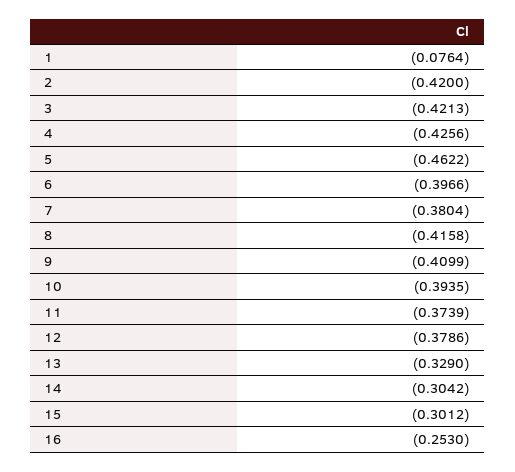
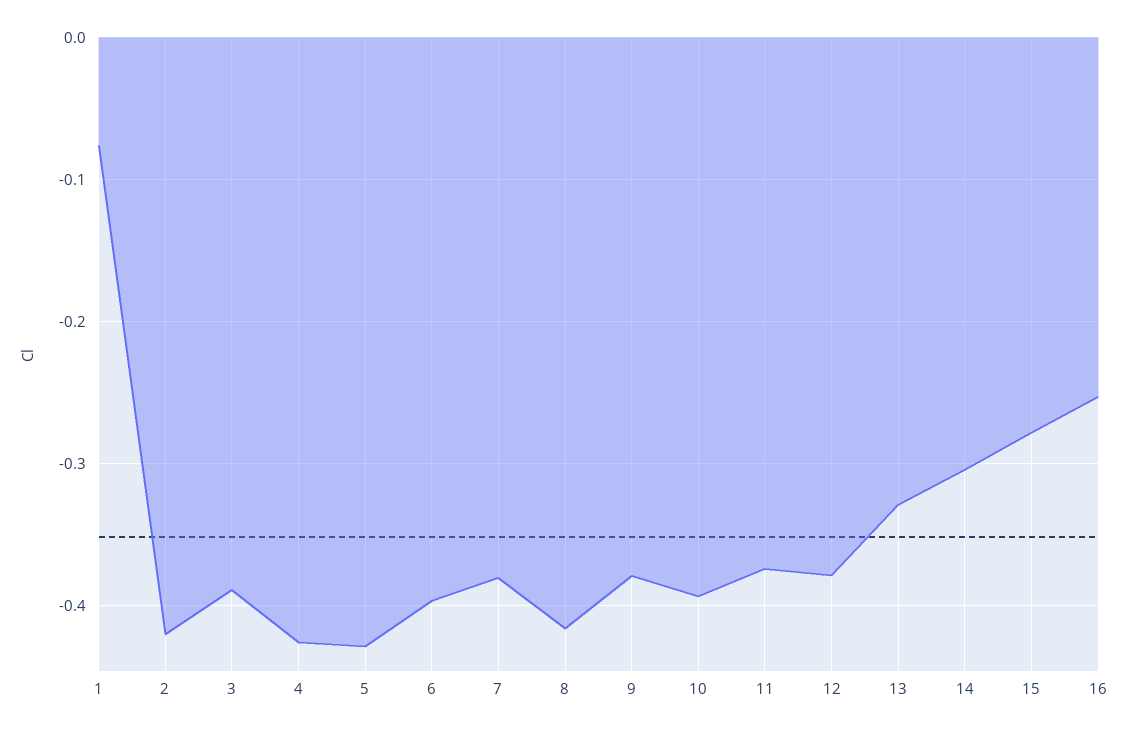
3: -0.4213 -> -0.39
5: -0.4622 -> -0.43
9: -0.4099 -> -0.38
15: -0.3012 -> -0.28

